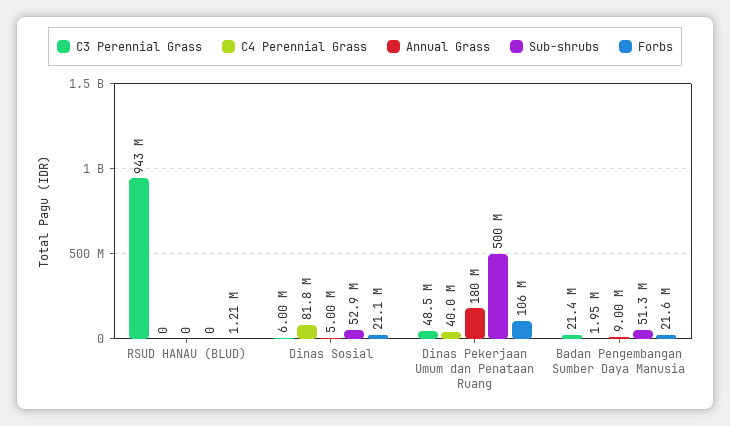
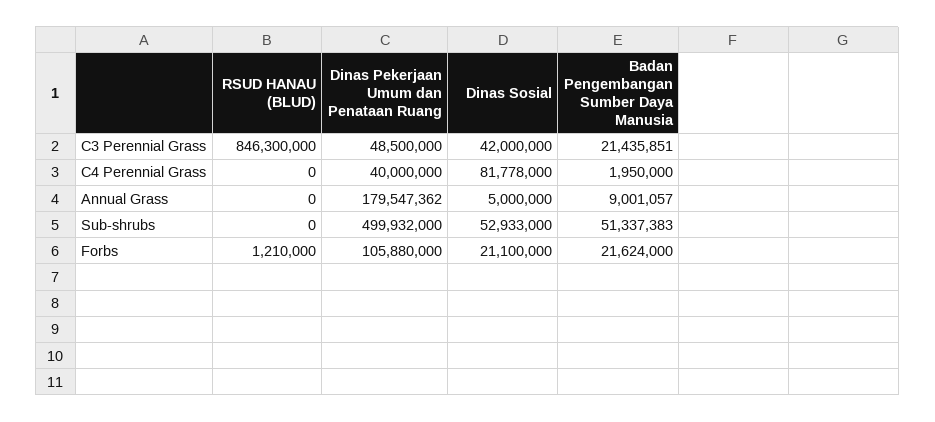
C3 Perennial Grass, RSUD HANAU (BLUD): 943000000 -> 846300000
C3 Perennial Grass, Dinas Sosial: 6000000 -> 42000000

